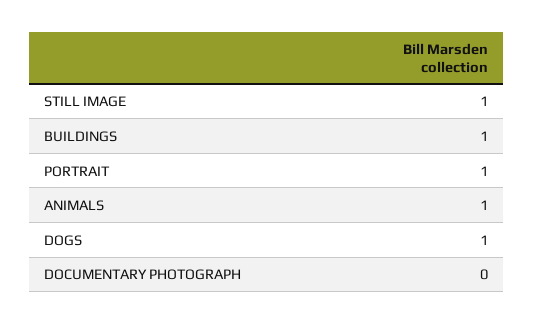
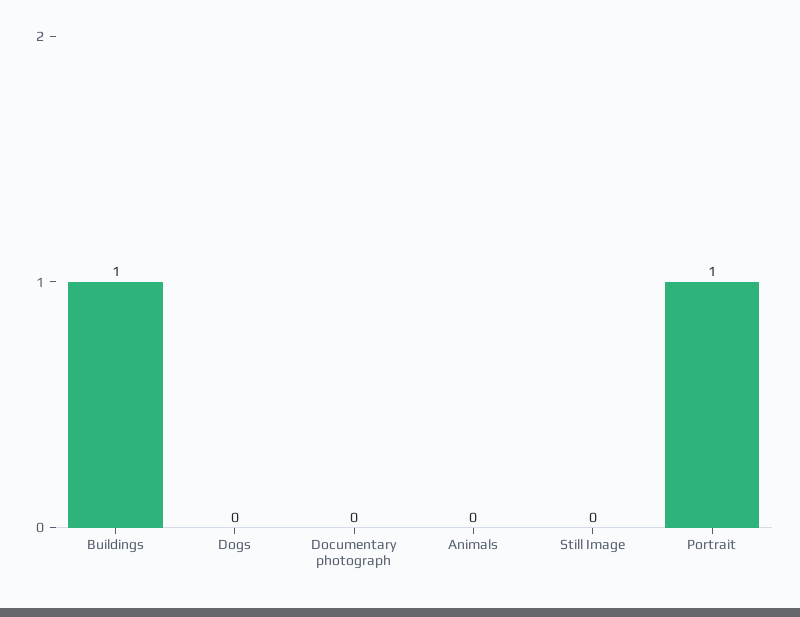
STILL IMAGE: 1 -> 0
ANIMALS: 1 -> 0
DOGS: 1 -> 0

